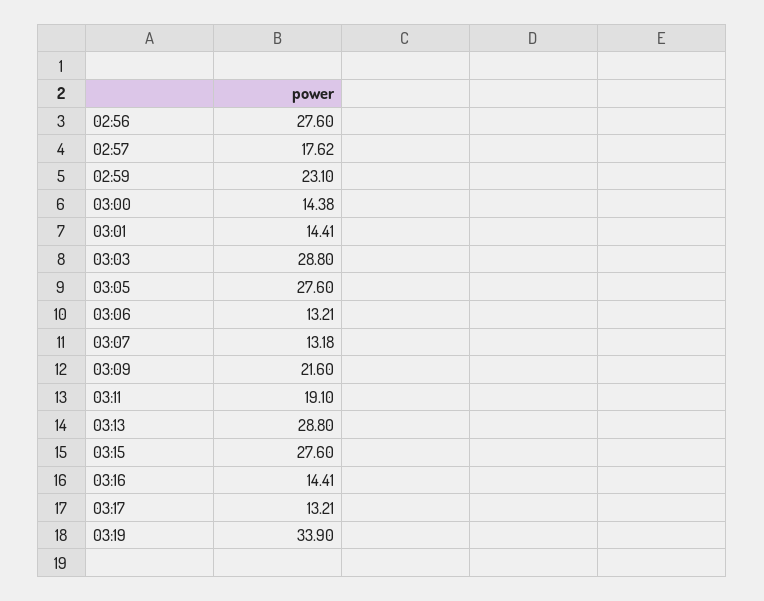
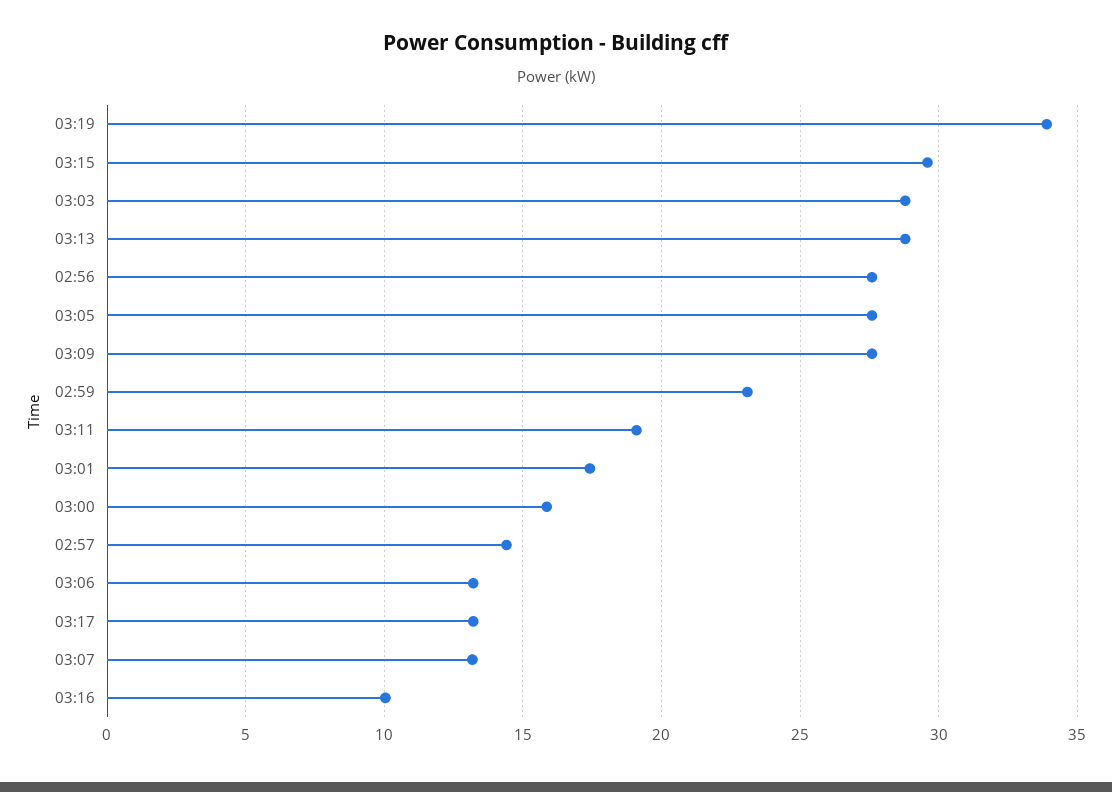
02:57: 17.62 -> 14.5
03:00: 14.38 -> 16
03:01: 14.41 -> 17.5
03:09: 21.6 -> 27.5
03:15: 27.6 -> 29.5
03:16: 14.41 -> 10

